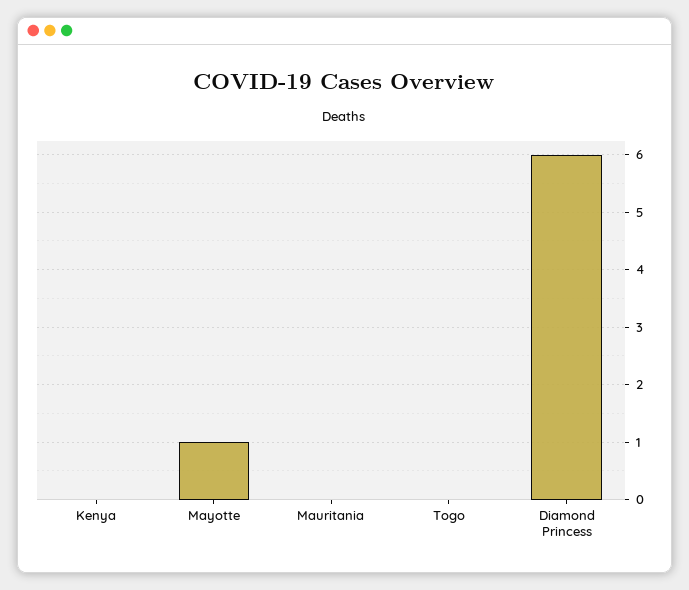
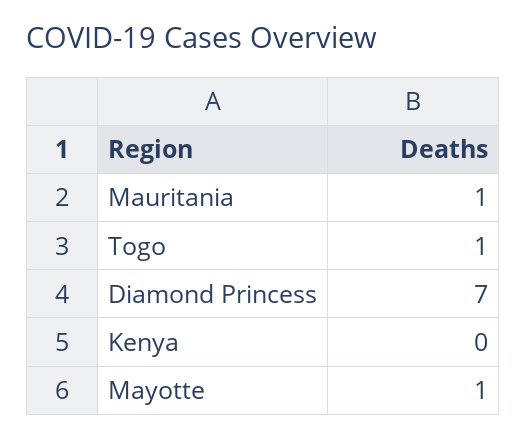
Mauritania: 0 -> 1
Togo: 0 -> 1
Diamond Princess: 6 -> 7

